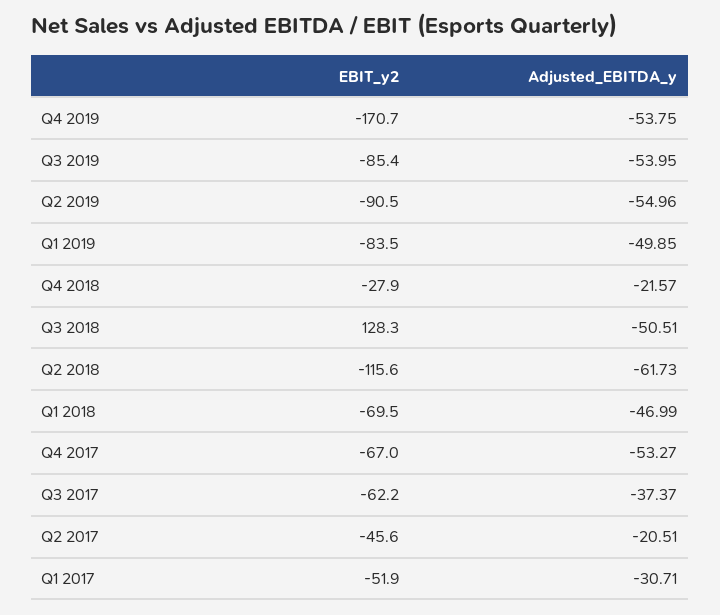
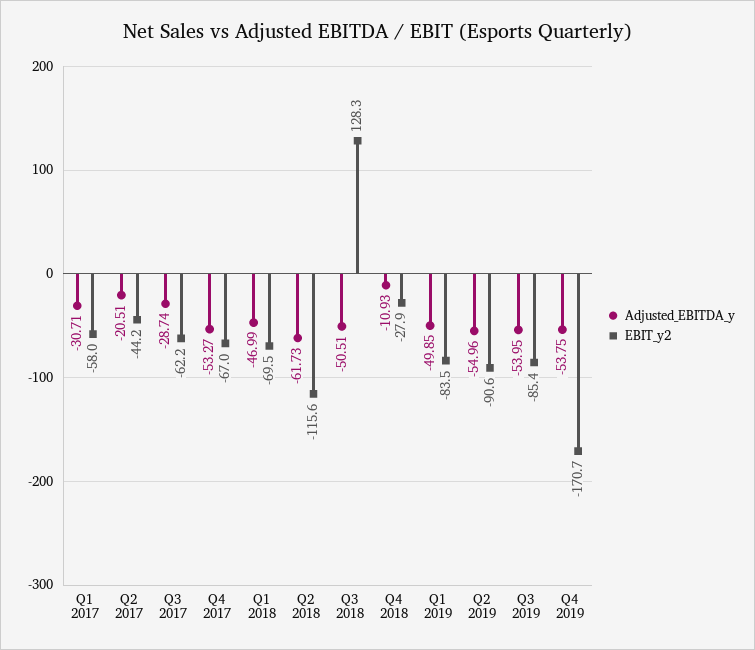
EBIT_y2, Q2 2019: -90.5 -> -90.6
Adjusted_EBITDA_y, Q4 2018: -21.57 -> -10.93
Adjusted_EBITDA_y, Q3 2017: -37.37 -> -28.74
EBIT_y2, Q2 2017: -45.6 -> -44.2
EBIT_y2, Q1 2017: -51.9 -> -58

